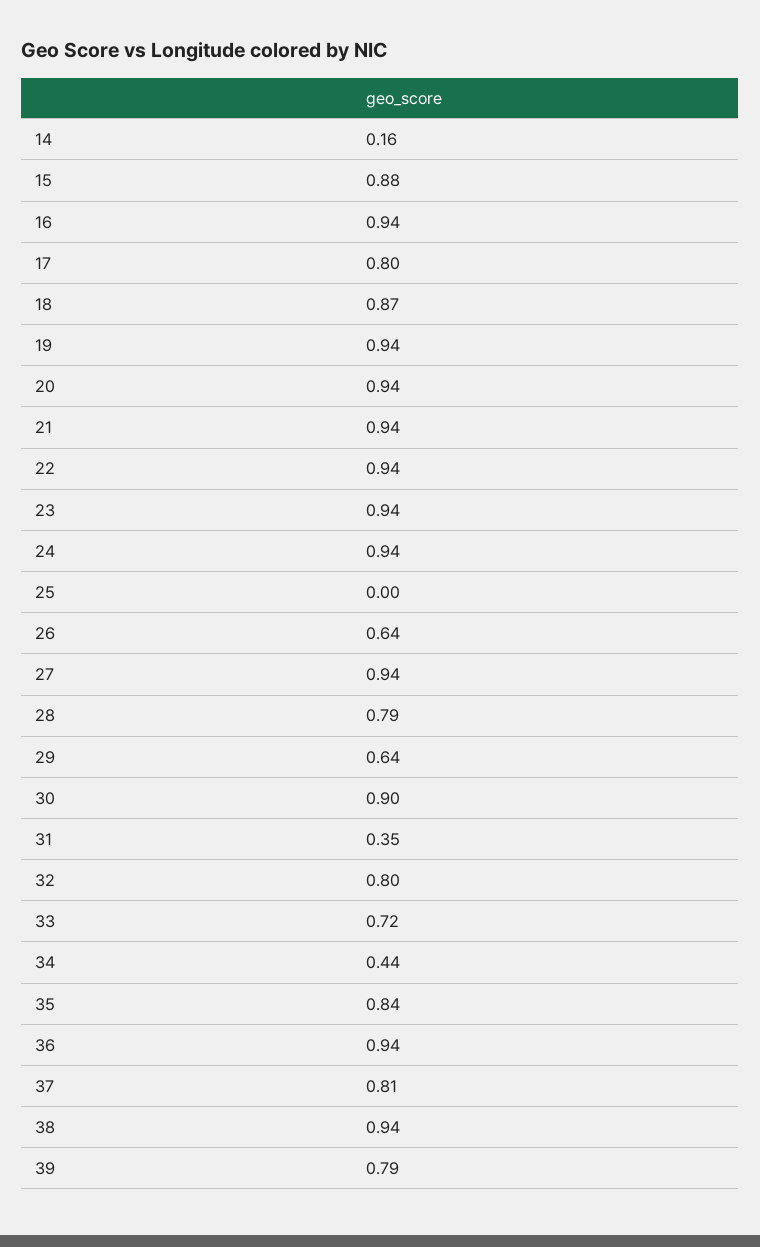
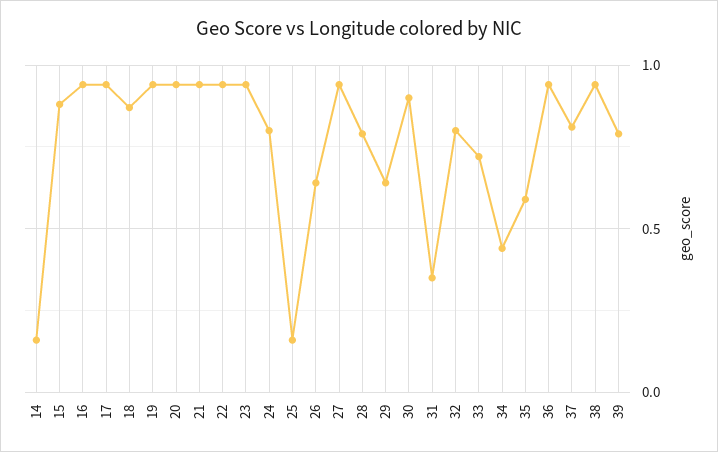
17: 0.8 -> 0.95
24: 0.94 -> 0.8
25: 0 -> 0.15
35: 0.84 -> 0.6

